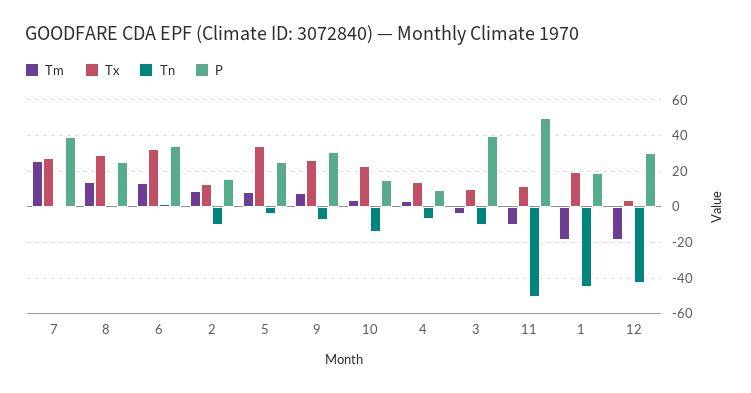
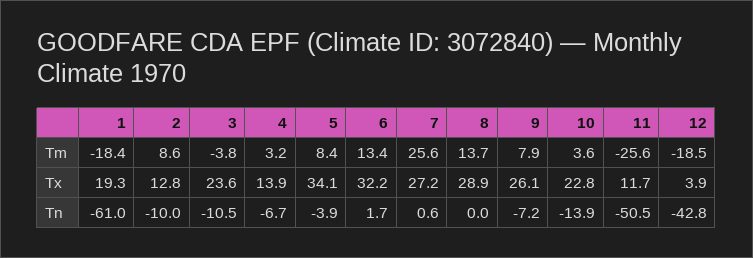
P, 7: 40 -> none
P, 8: 25 -> none
P, 6: 35 -> none
P, 2: 15 -> none
P, 5: 25 -> none
P, 9: 30 -> none
P, 10: 15 -> none
P, 4: 10 -> none
Tx, 3: 10 -> 23.6
P, 3: 40 -> none
Tm, 11: -10 -> -25.6
P, 11: 50 -> none
Tn, 1: -45 -> -61
P, 1: 20 -> none
P, 12: 30 -> none

